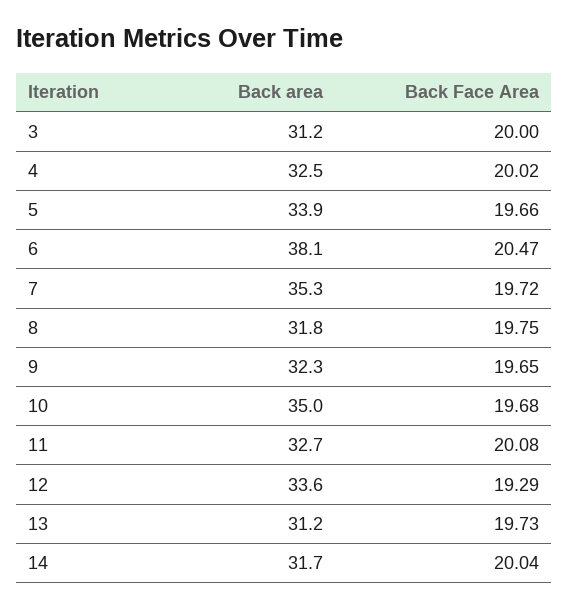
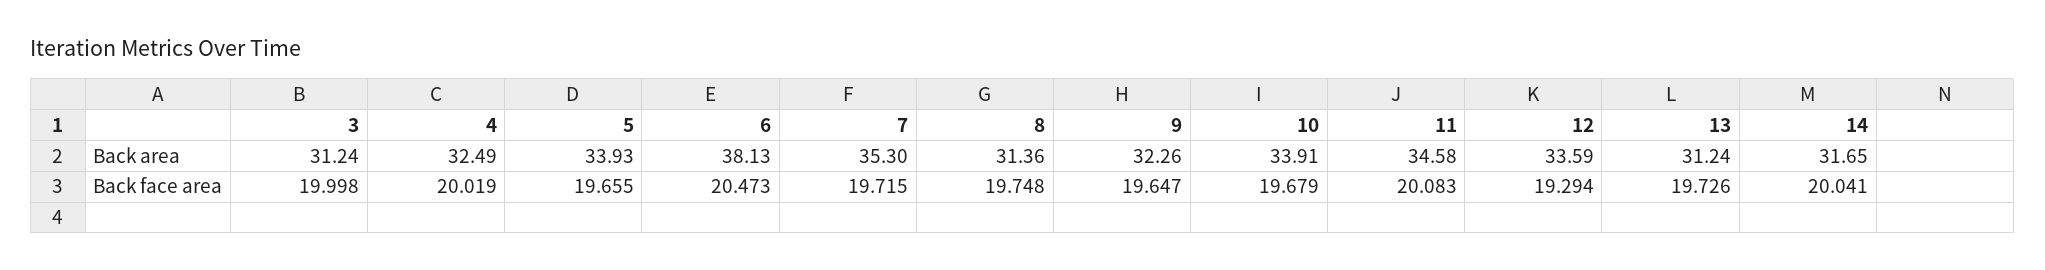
Back area, 8: 31.8 -> 31.36
Back area, 10: 35 -> 33.91
Back area, 11: 32.7 -> 34.58

